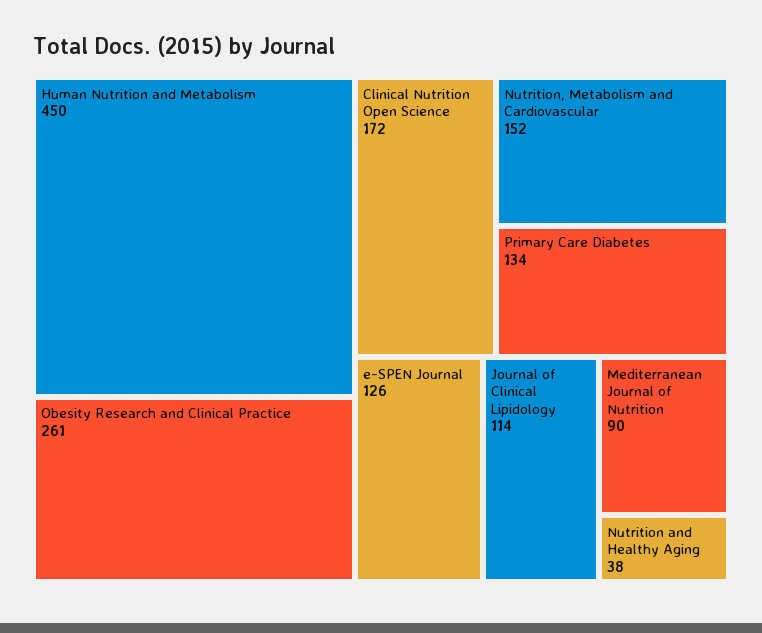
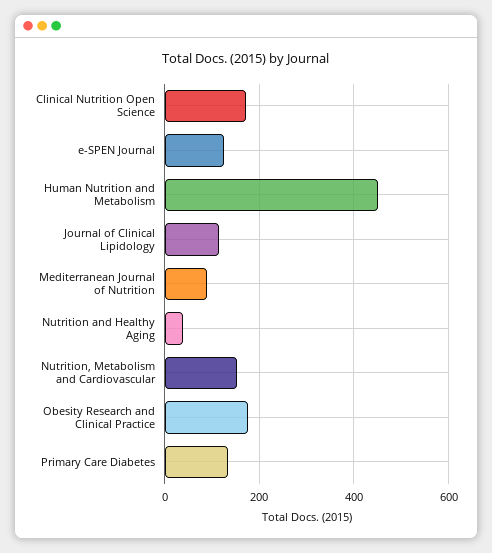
Obesity Research and Clinical Practice: 261 -> 180

